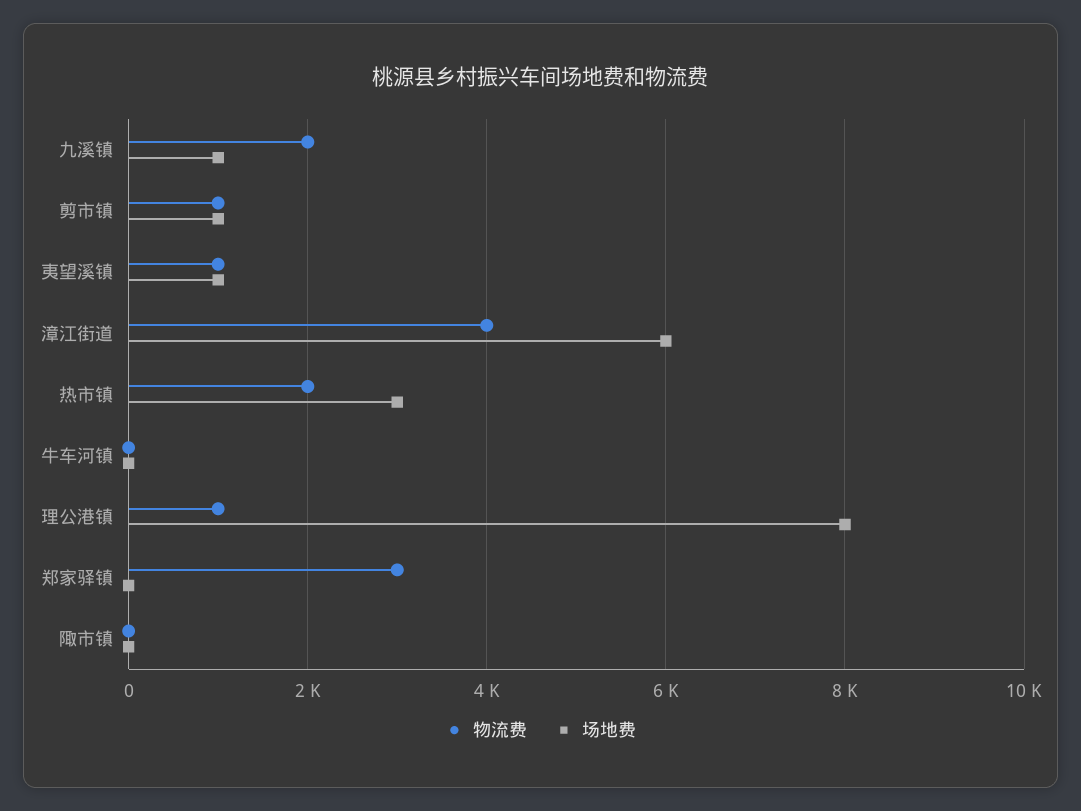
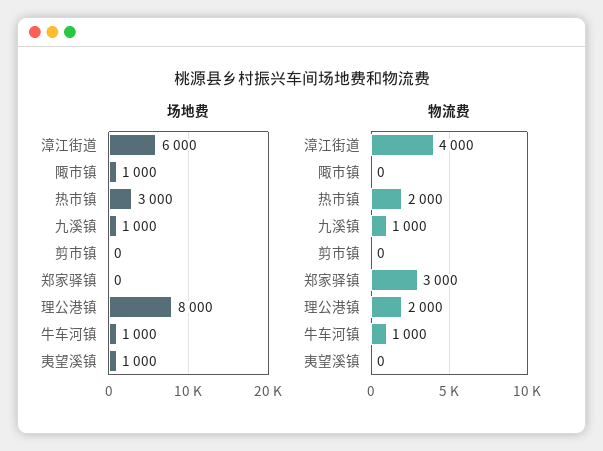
物流费, 九溪镇: 2000 -> 1000
物流费, 剪市镇: 1000 -> 0
场地费, 剪市镇: 1000 -> 0
物流费, 夷望溪镇: 1000 -> 0
物流费, 牛车河镇: 0 -> 1000
场地费, 牛车河镇: 0 -> 1000
物流费, 理公港镇: 1000 -> 2000
场地费, 陬市镇: 0 -> 1000

